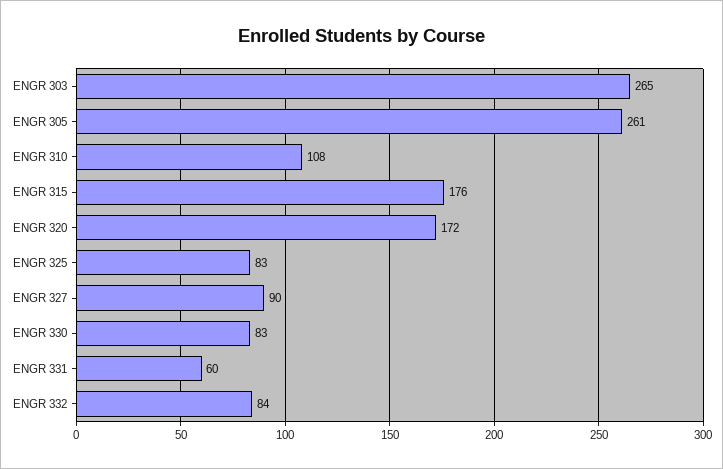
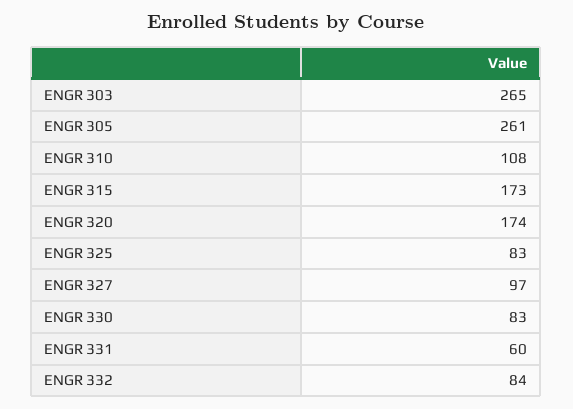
ENGR 315: 176 -> 173
ENGR 320: 172 -> 174
ENGR 327: 90 -> 97

